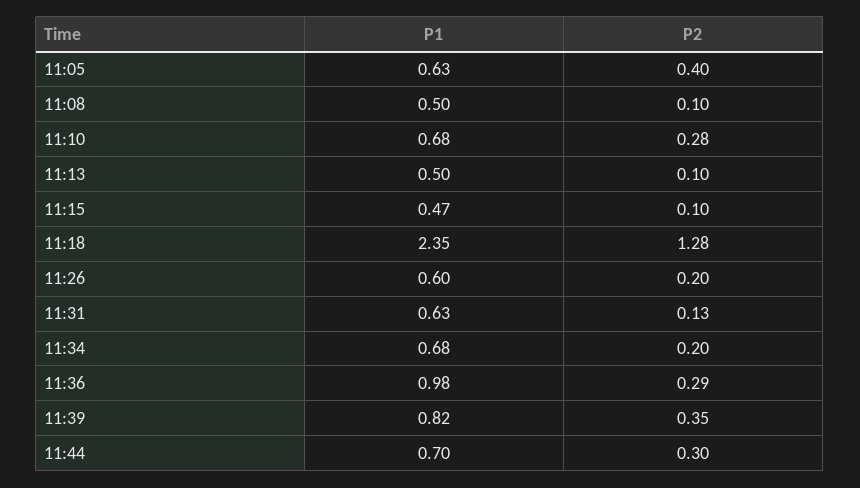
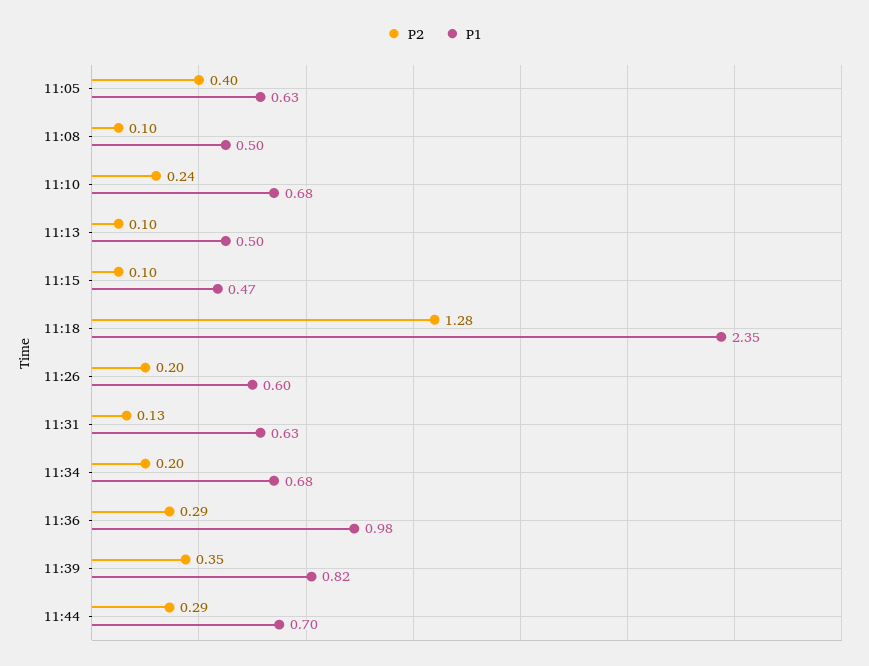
P2, 11:10: 0.28 -> 0.24
P2, 11:44: 0.3 -> 0.29

